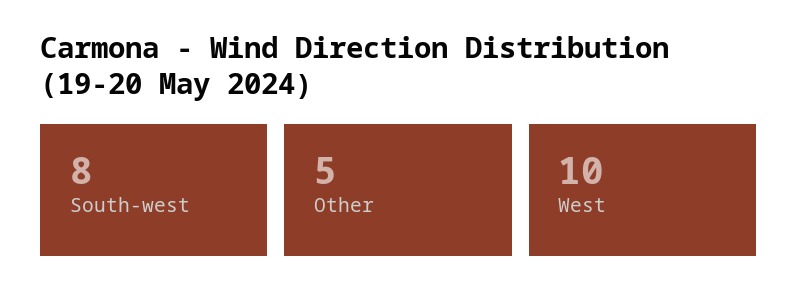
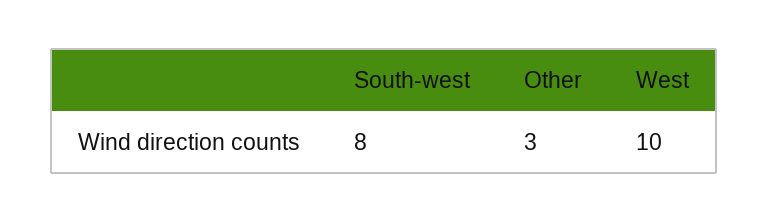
Other: 5 -> 3

